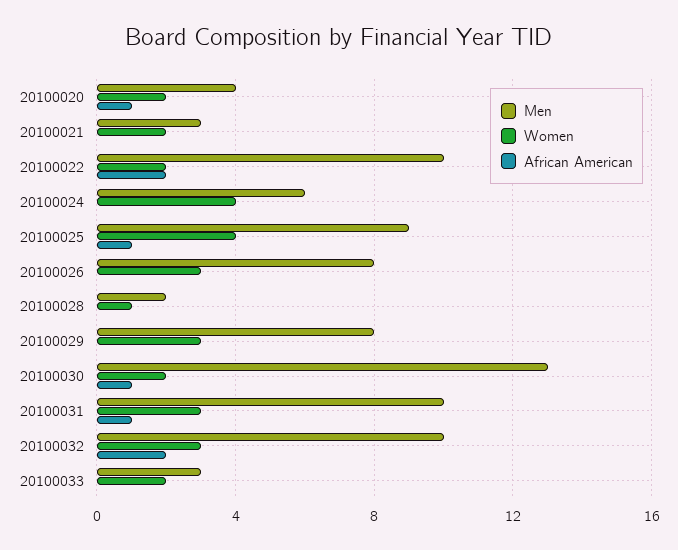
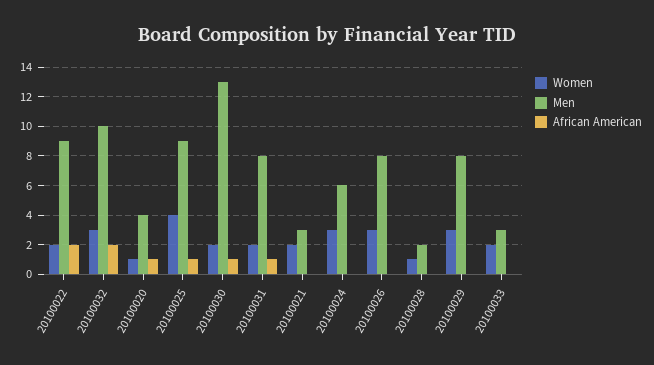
Women, 20100020: 2 -> 1
Men, 20100022: 10 -> 9
Women, 20100024: 4 -> 3
Men, 20100031: 10 -> 8
Women, 20100031: 3 -> 2

